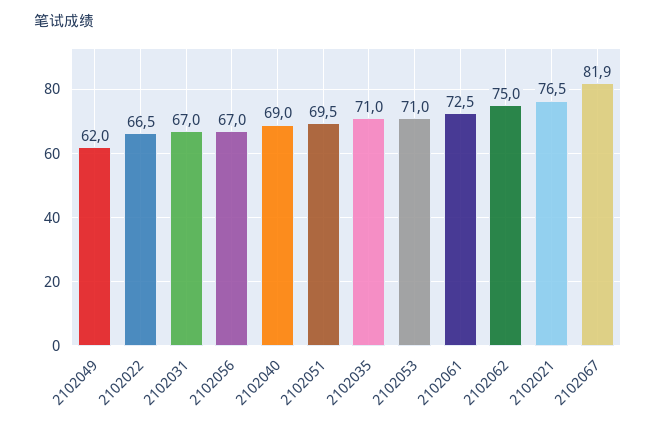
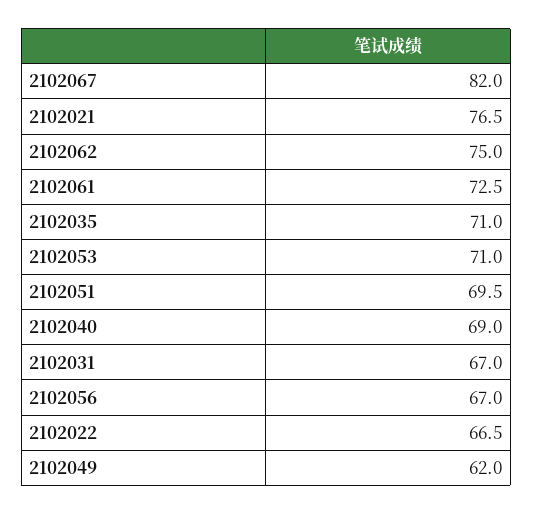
2102067: 81.9 -> 82

